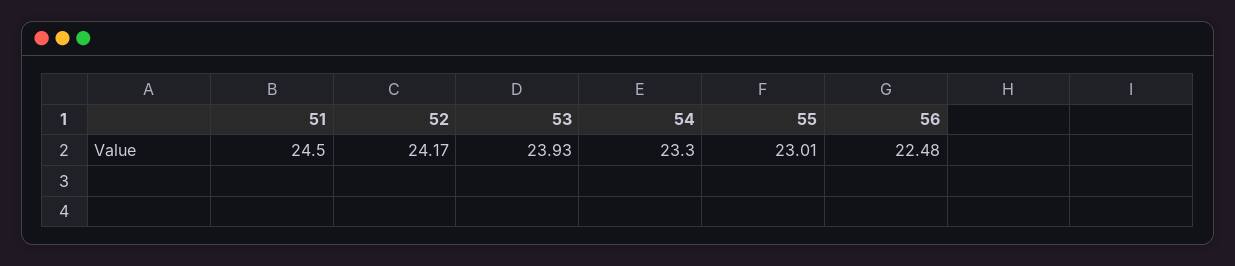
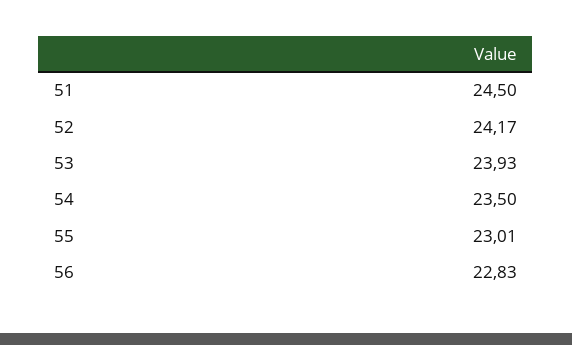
54: 23.3 -> 23.5
56: 22.48 -> 22.83

